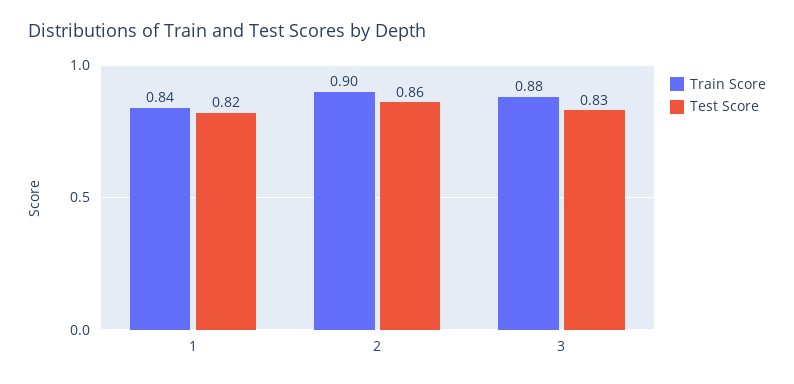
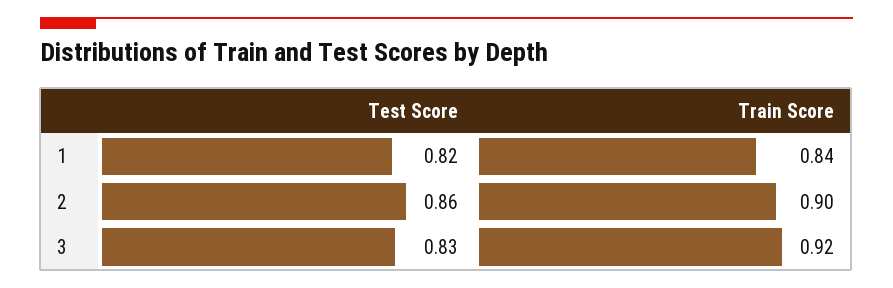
Train Score, 3: 0.88 -> 0.92

